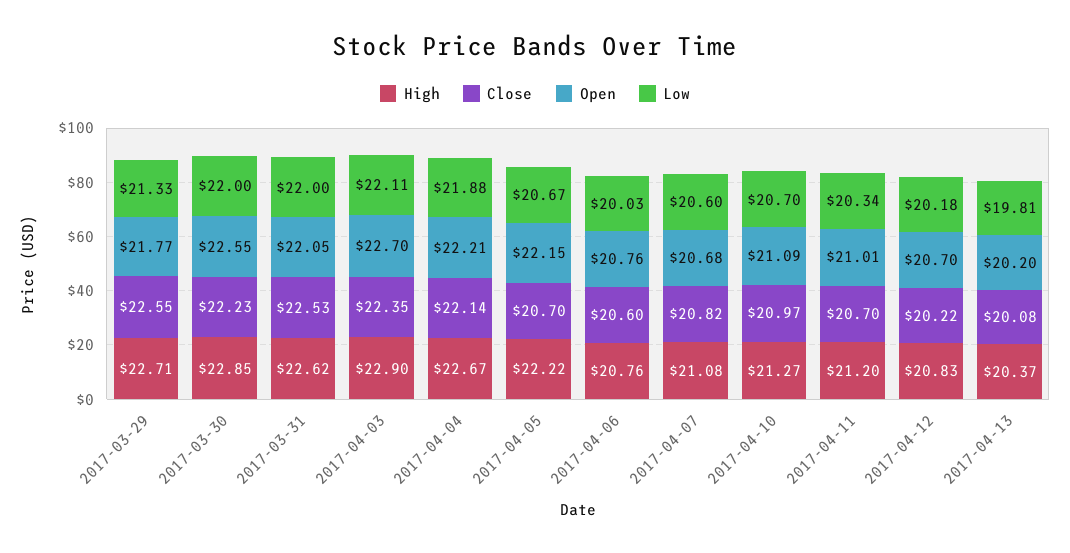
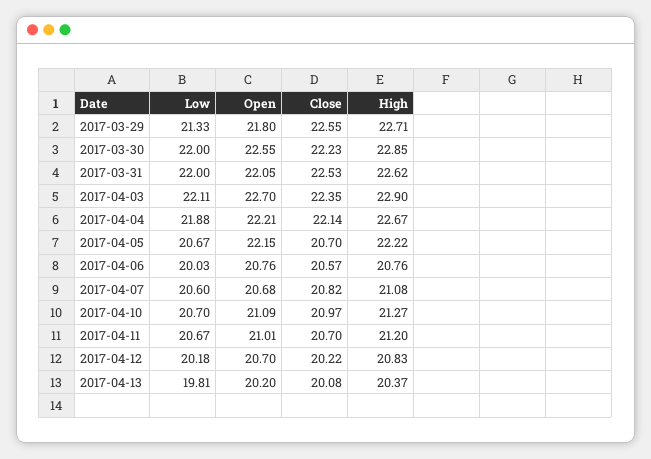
Open, 2017-03-29: 21.77 -> 21.8
Close, 2017-04-06: 20.6 -> 20.57
Low, 2017-04-11: 20.34 -> 20.67

